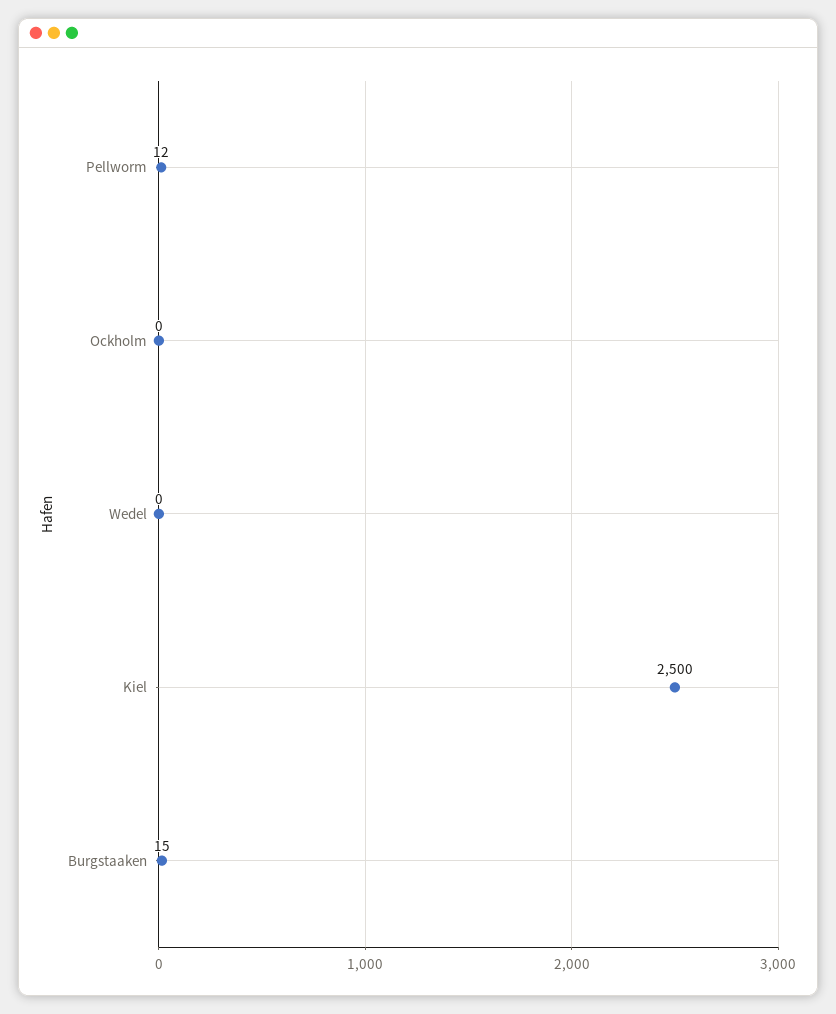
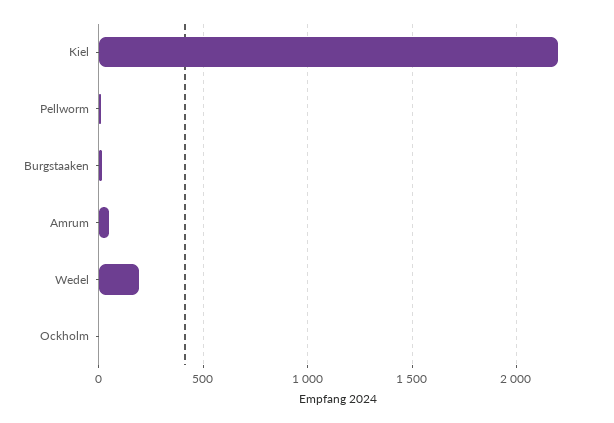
Wedel: 0 -> 200
Kiel: 2500 -> 2200
Amrum: none -> 50

